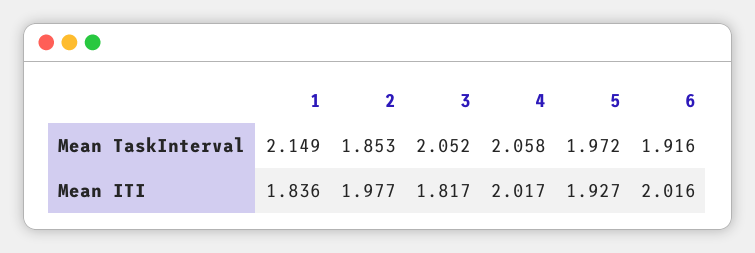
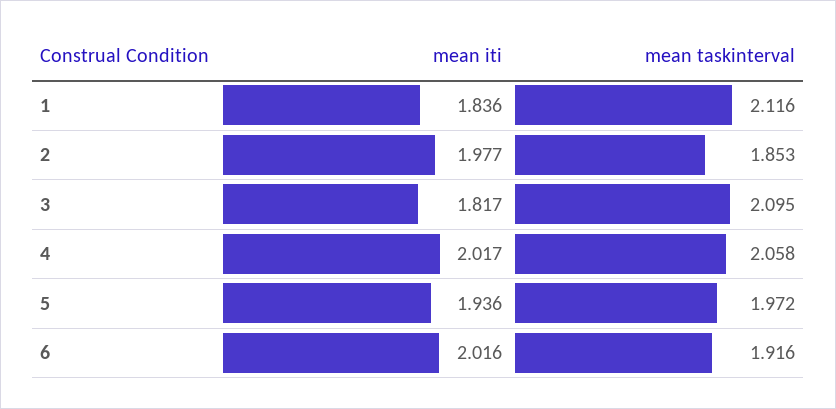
1, Mean TaskInterval: 2.149 -> 2.116
3, Mean TaskInterval: 2.052 -> 2.095
5, Mean ITI: 1.927 -> 1.936

